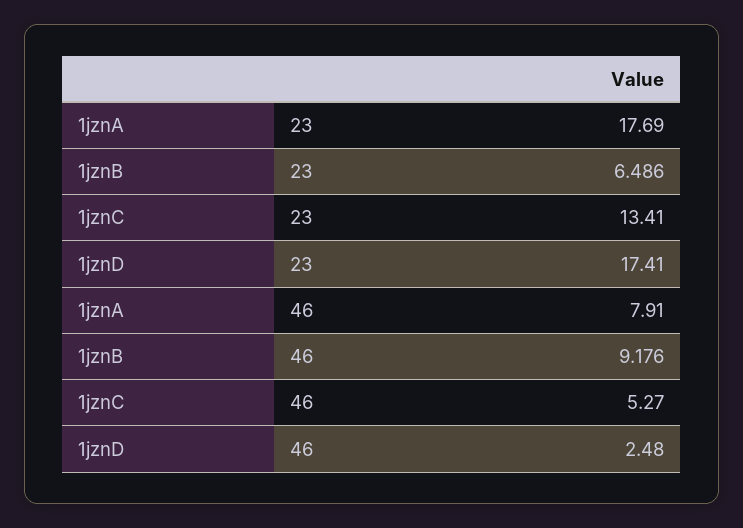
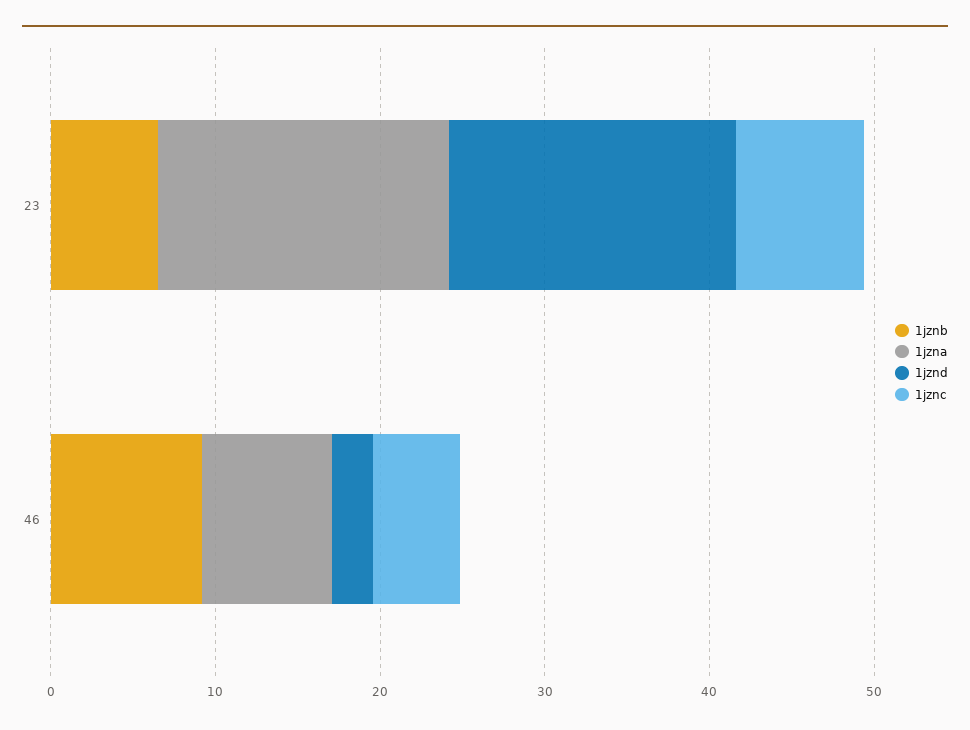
1jznC, 23: 13.41 -> 8

